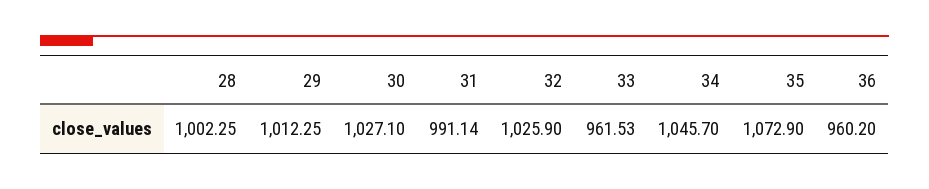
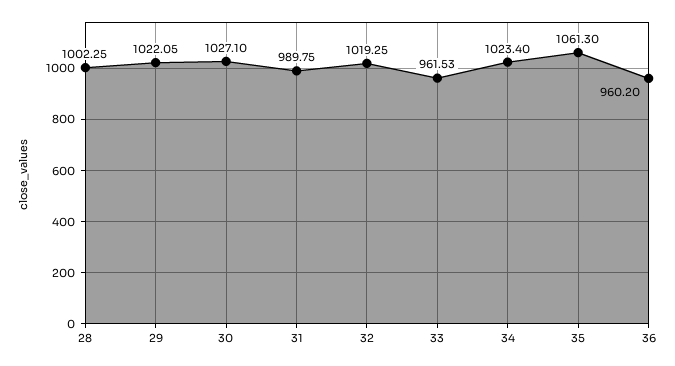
29: 1012.25 -> 1022.05
31: 991.14 -> 989.75
32: 1025.9 -> 1019.25
34: 1045.7 -> 1023.4
35: 1072.9 -> 1061.3

